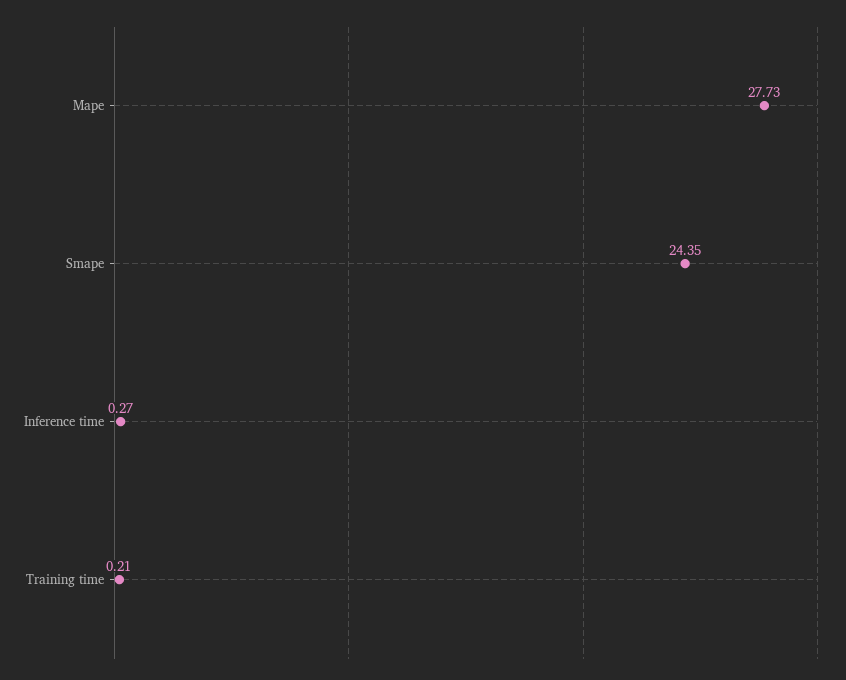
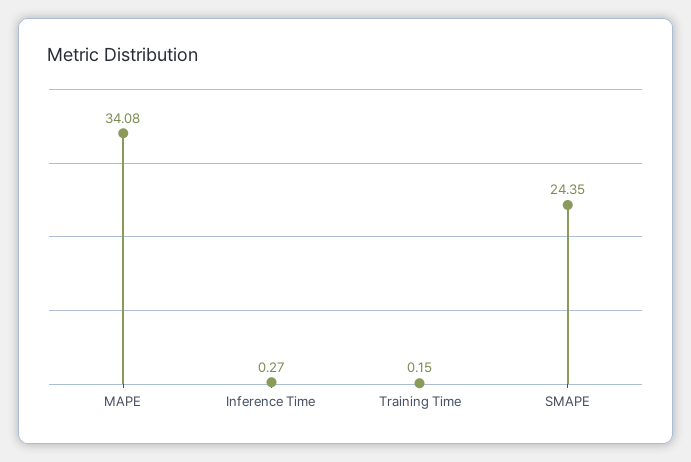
Mape: 27.73 -> 34.08
Training time: 0.21 -> 0.15

